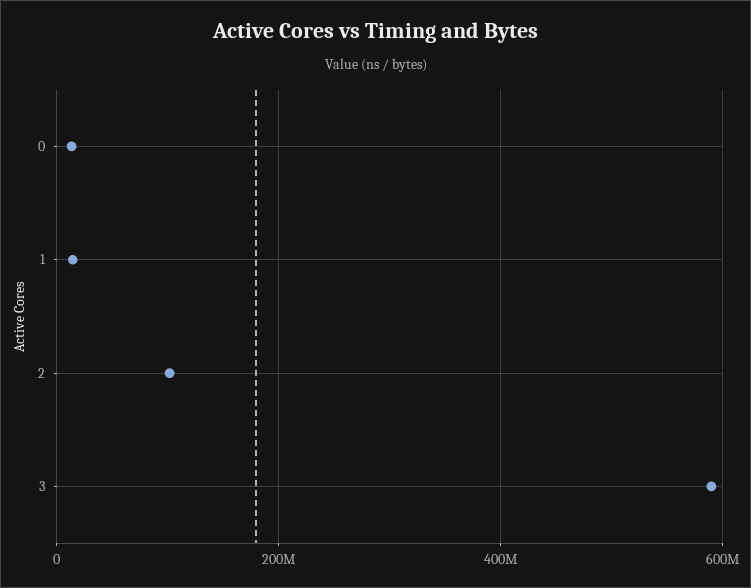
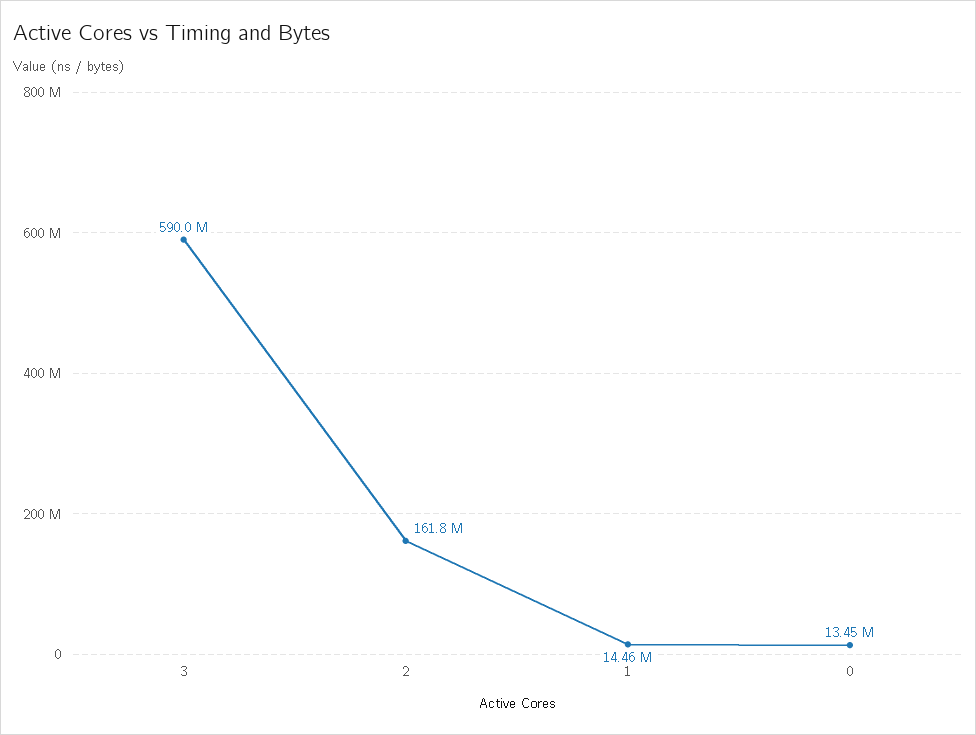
2: 100000000 -> 161800000

